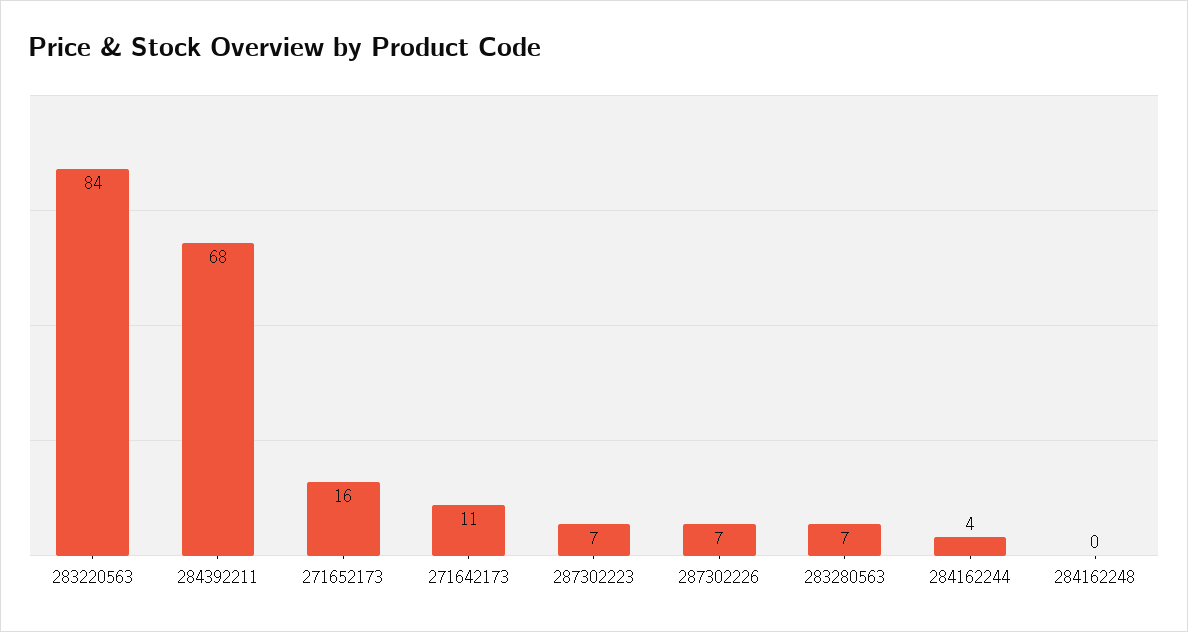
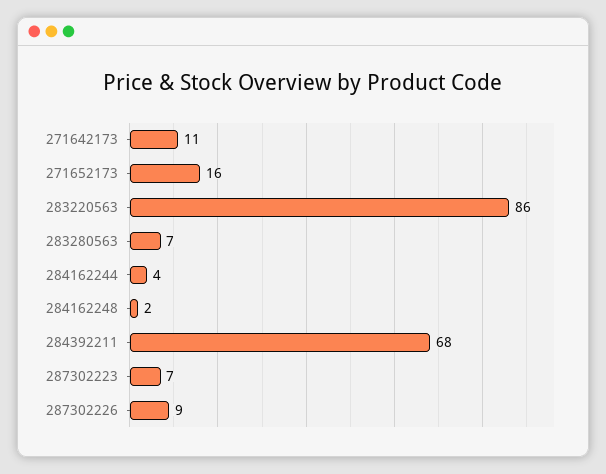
283220563: 84 -> 86
287302226: 7 -> 9
284162248: 0 -> 2

